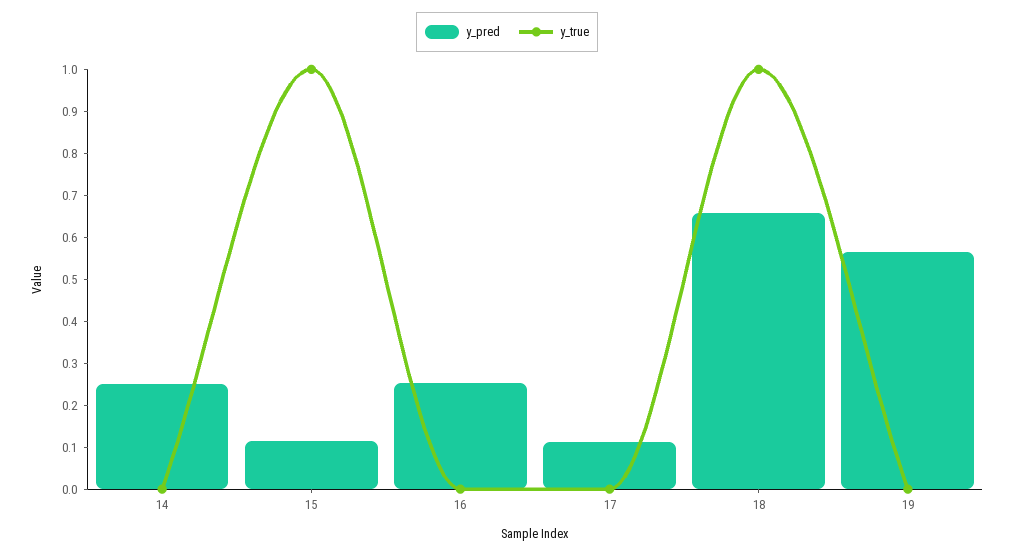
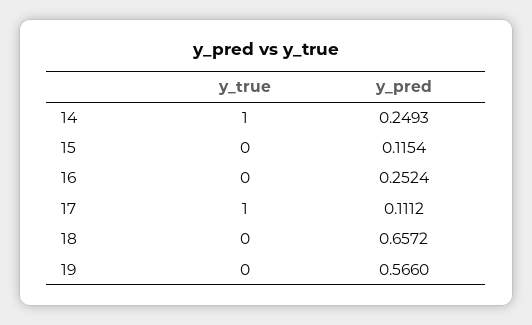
y_true, 14: 0 -> 1
y_true, 15: 1 -> 0
y_true, 17: 0 -> 1
y_true, 18: 1 -> 0

